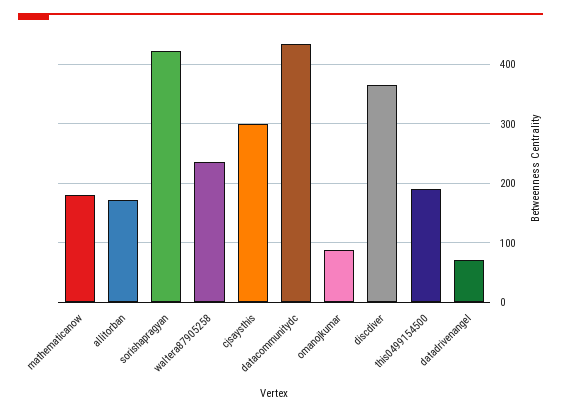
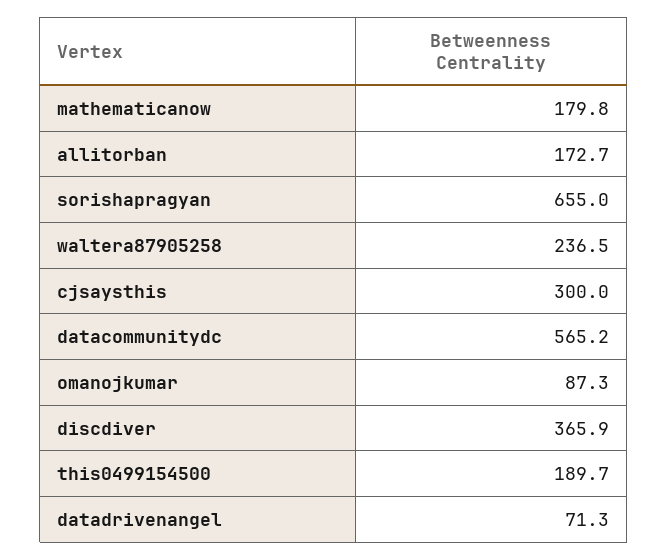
sorishapragyan: 420 -> 655
datacommunitydc: 440 -> 565.2

